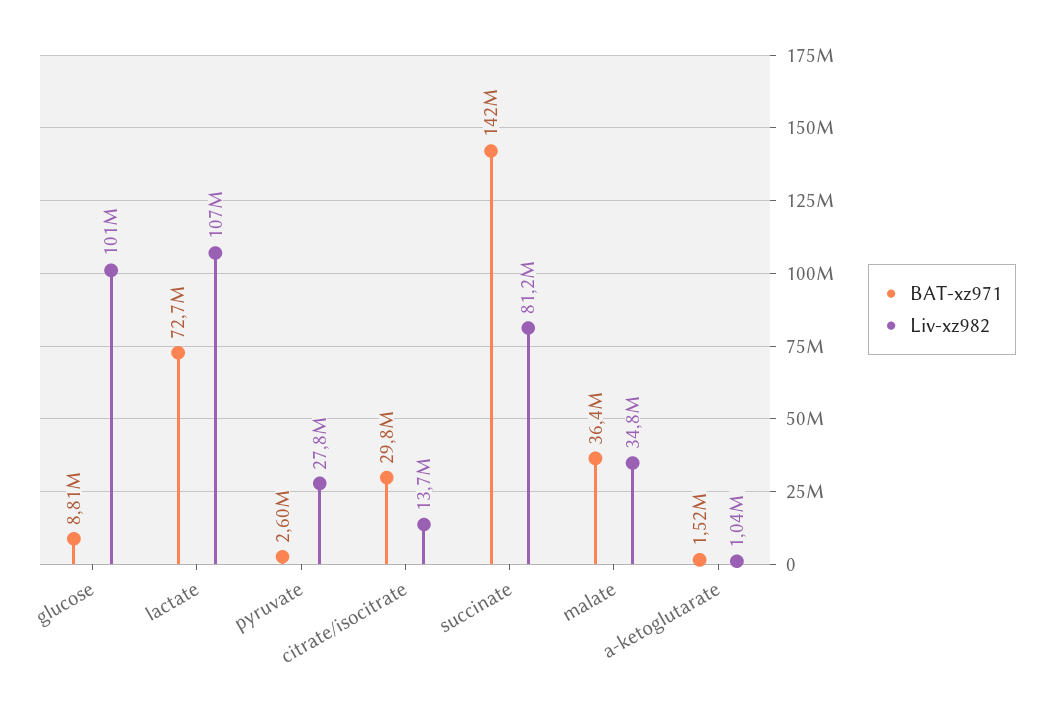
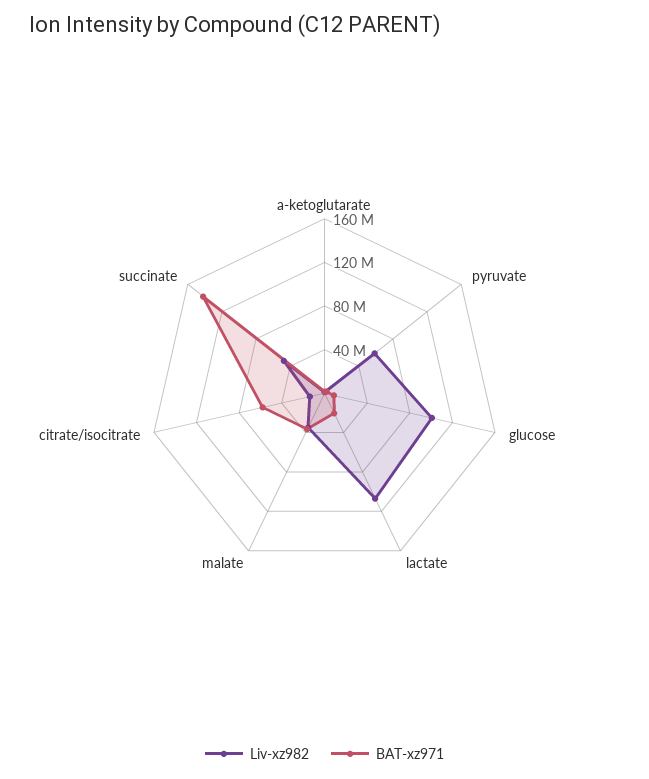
BAT-xz971, lactate: 72700000 -> 20000000
Liv-xz982, pyruvate: 27800000 -> 60000000
BAT-xz971, citrate/isocitrate: 29800000 -> 60000000
Liv-xz982, succinate: 81200000 -> 50000000

